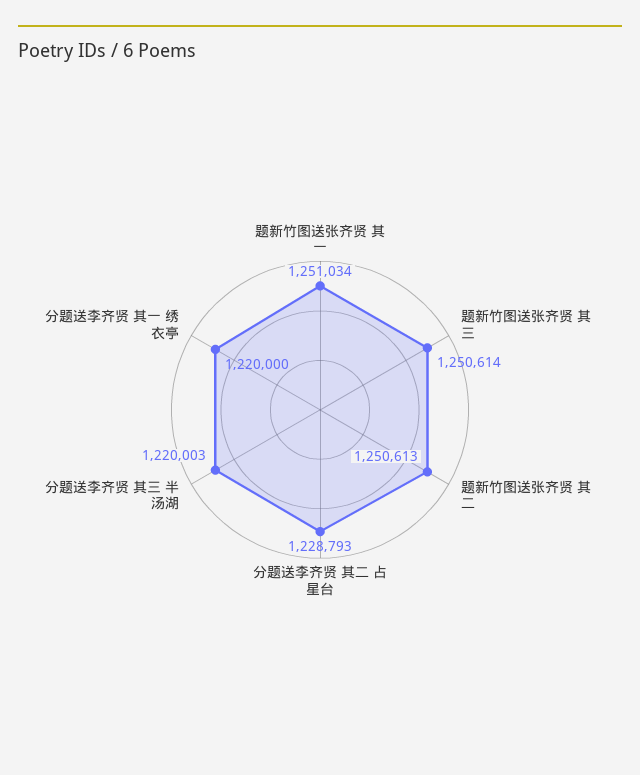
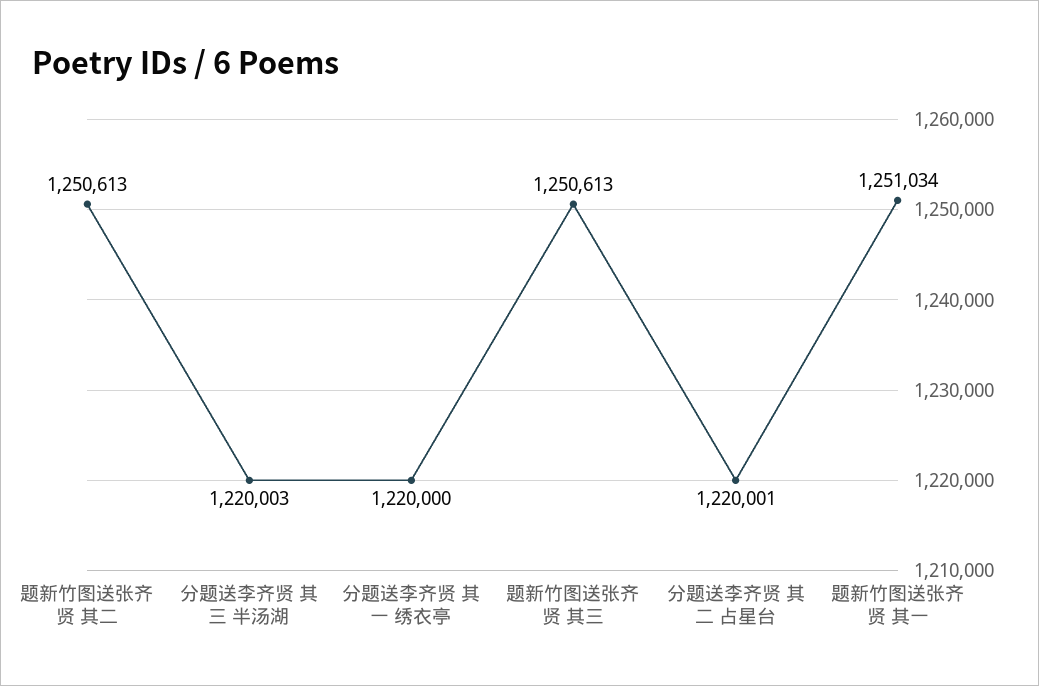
题新竹图送张齐贤 其三: 1250614 -> 1250613
分题送李齐贤 其二 占星台: 1228793 -> 1220001

